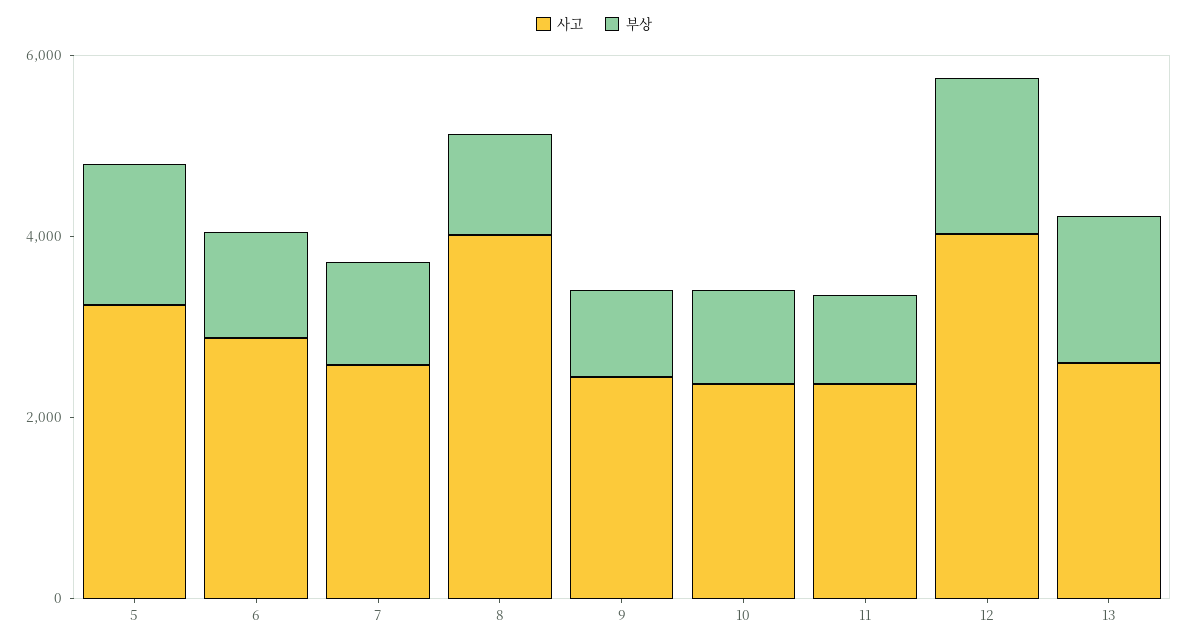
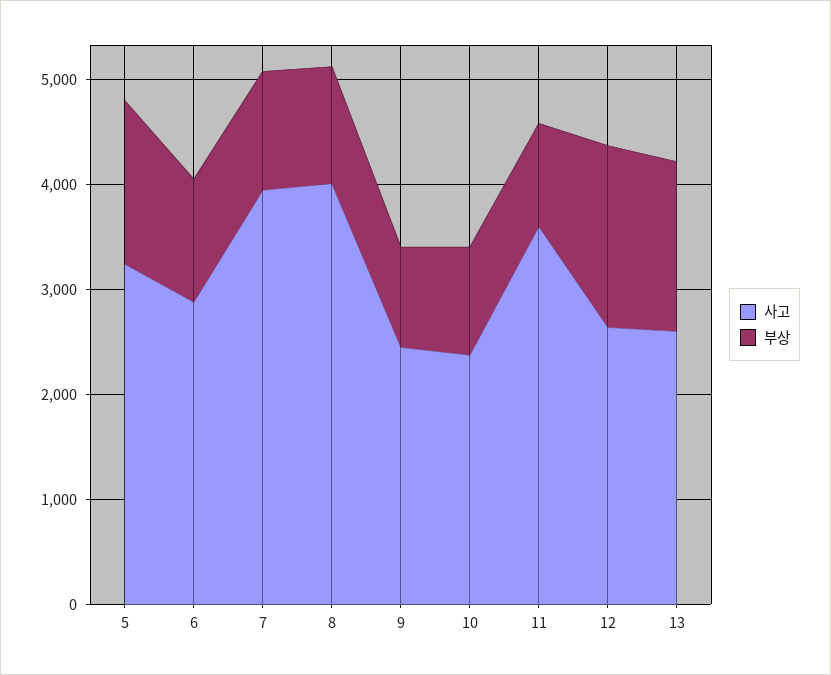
사고, 7: 2500 -> 4000
사고, 11: 2500 -> 3600
사고, 12: 4000 -> 2600

